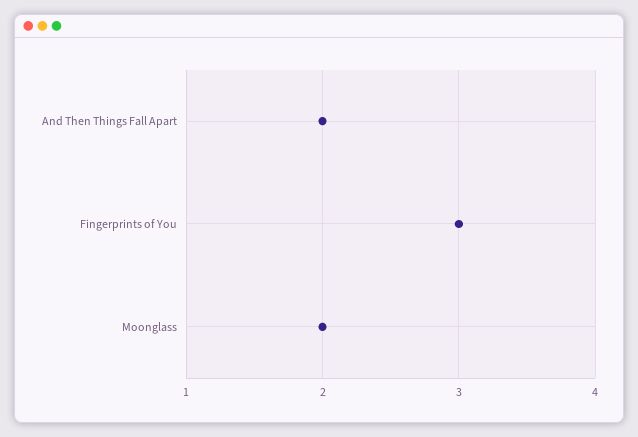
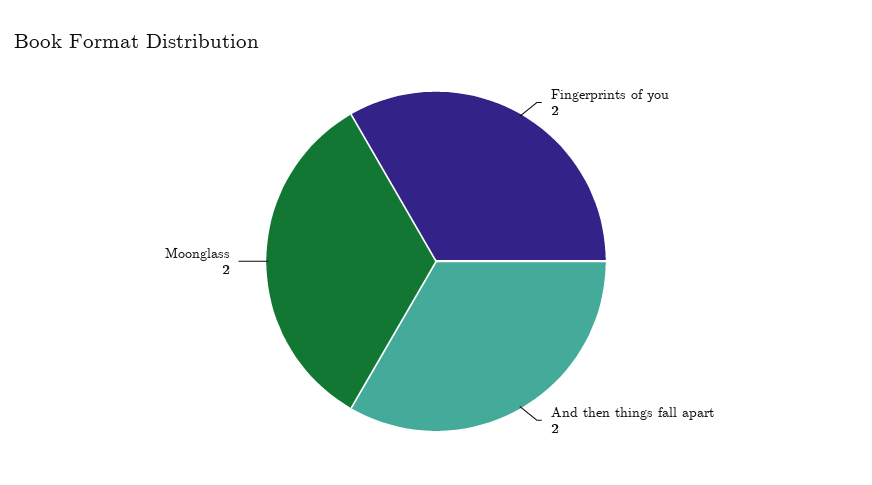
Fingerprints of You: 3 -> 2

